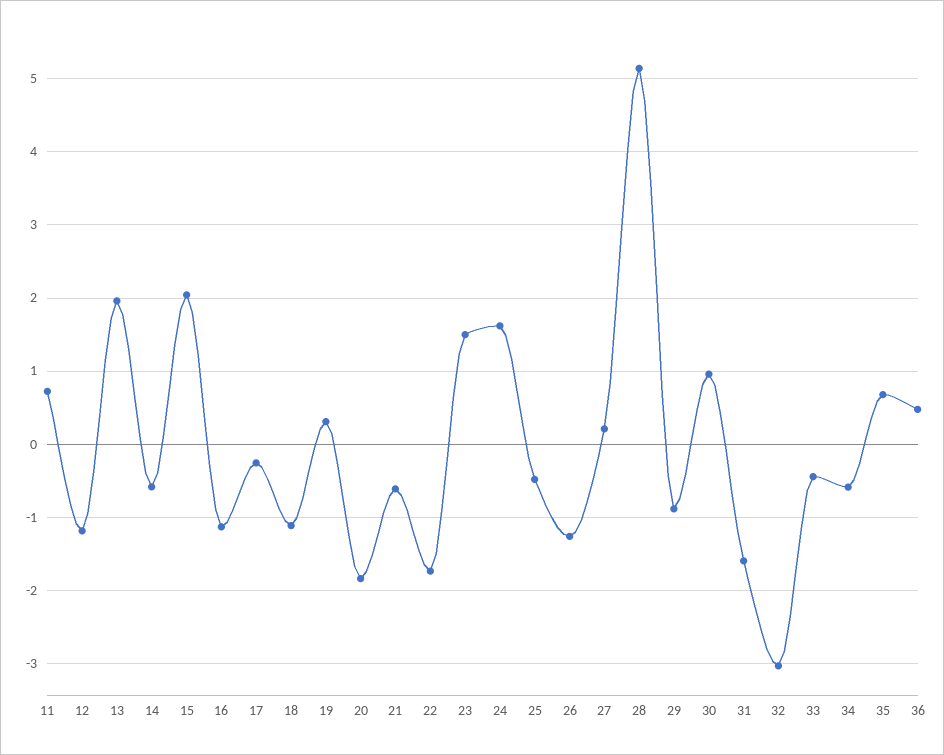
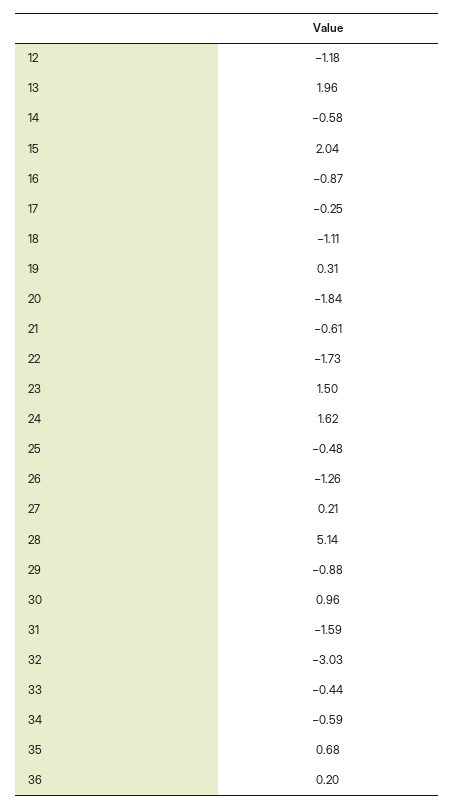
11: 0.7 -> none
16: -1.1 -> -0.87
36: 0.5 -> 0.2

